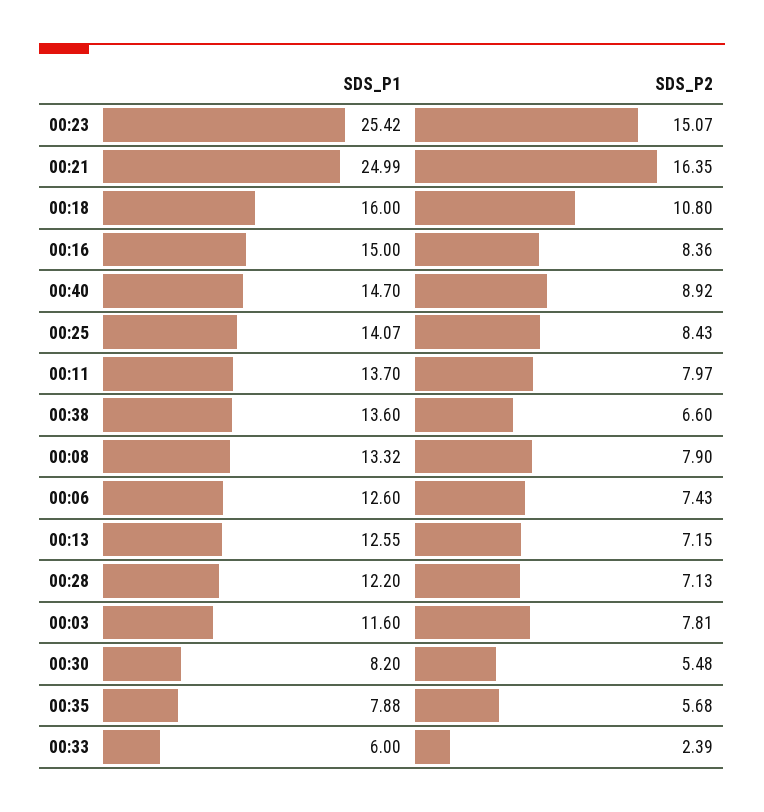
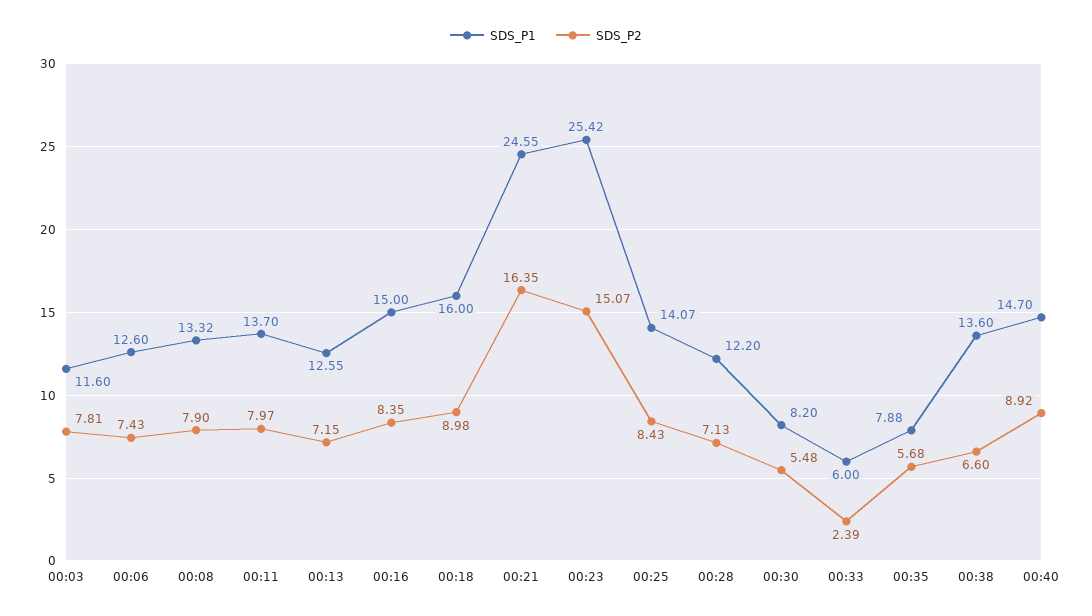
SDS_P1, 00:21: 24.99 -> 24.55
SDS_P2, 00:18: 10.8 -> 8.98
SDS_P2, 00:16: 8.36 -> 8.35

